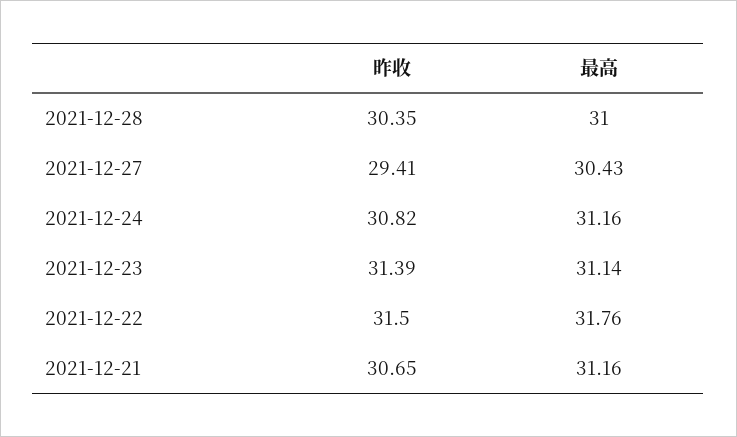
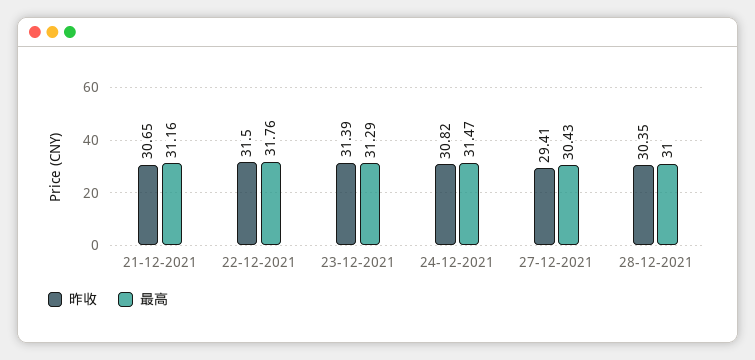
最高, 2021-12-24: 31.16 -> 31.47
最高, 2021-12-23: 31.14 -> 31.29

